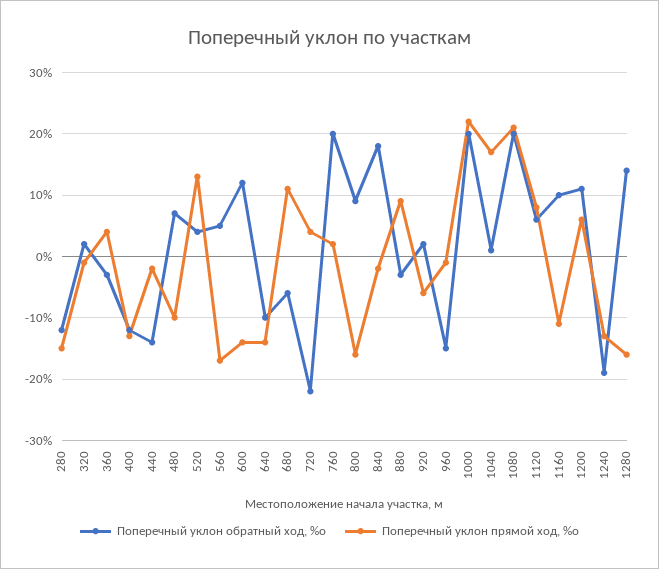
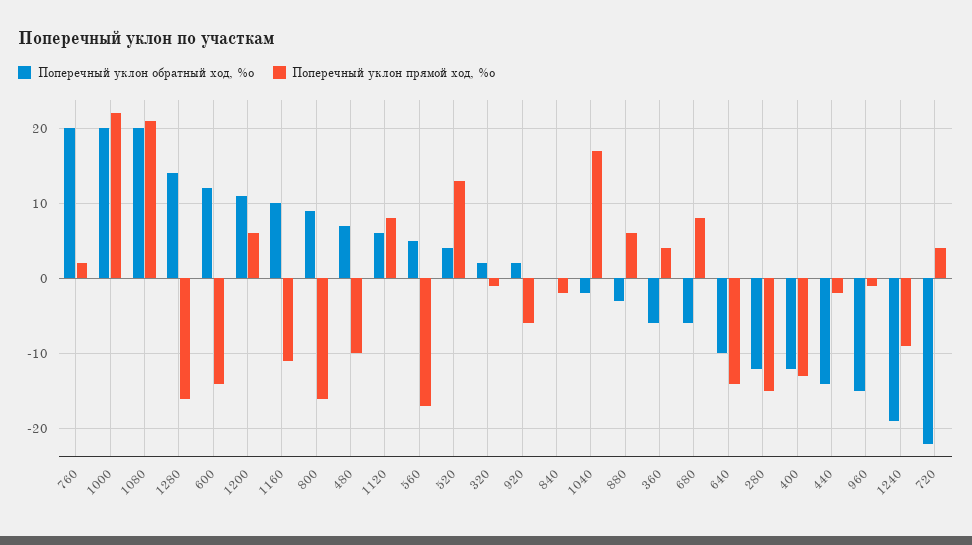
Поперечный уклон обратный ход, %о, 360: -3 -> -6
Поперечный уклон прямой ход, %о, 680: 11 -> 8
Поперечный уклон обратный ход, %о, 840: 18 -> 0
Поперечный уклон прямой ход, %о, 880: 9 -> 6
Поперечный уклон обратный ход, %о, 1040: 1 -> -2
Поперечный уклон прямой ход, %о, 1240: -13 -> -9

